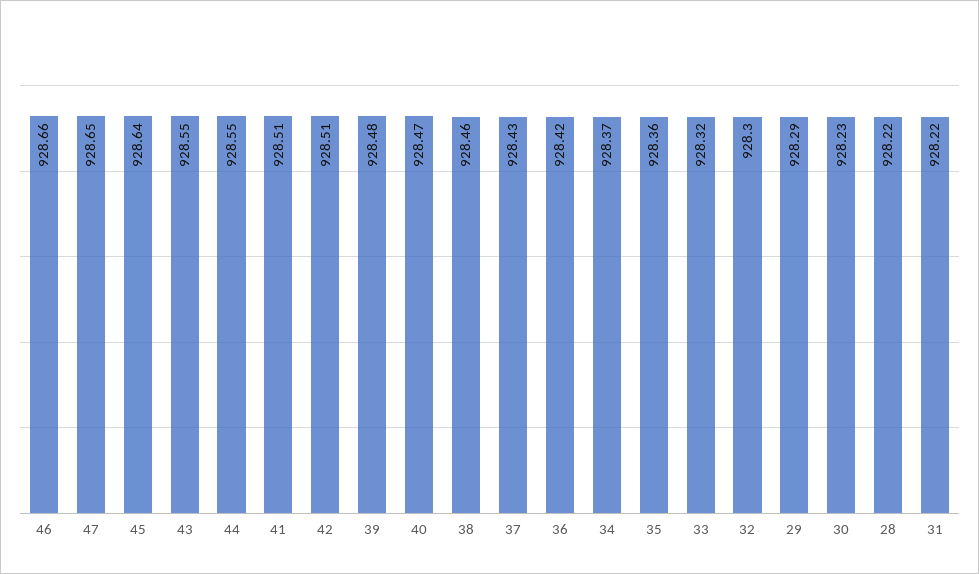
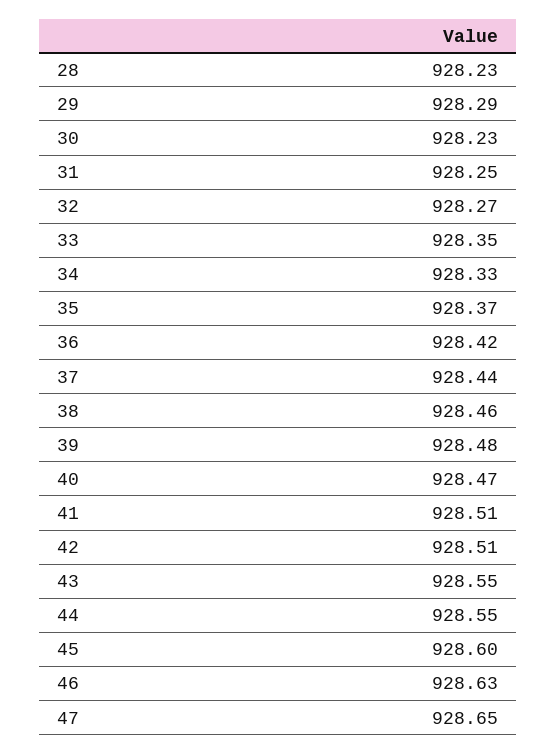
46: 928.66 -> 928.63
45: 928.64 -> 928.6
37: 928.43 -> 928.44
34: 928.37 -> 928.33
35: 928.36 -> 928.37
33: 928.32 -> 928.35
32: 928.3 -> 928.27
28: 928.22 -> 928.23
31: 928.22 -> 928.25

